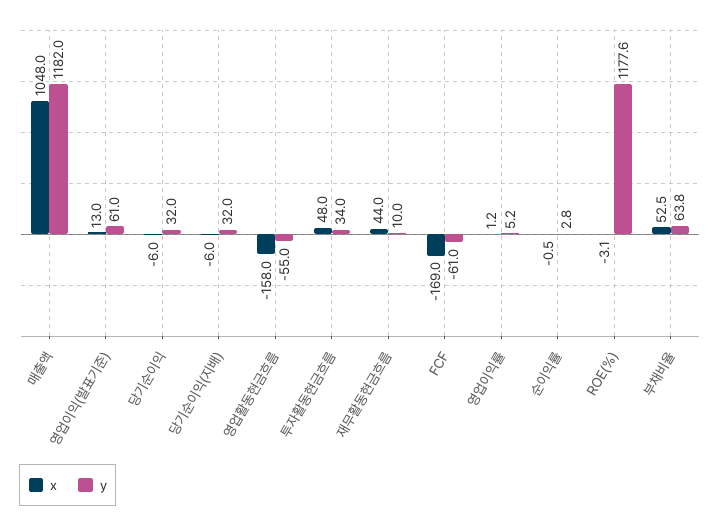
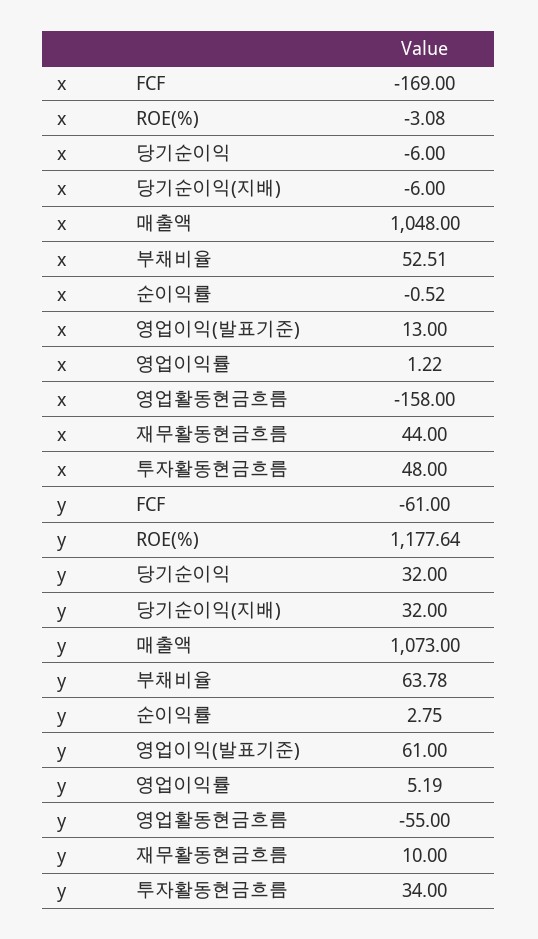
y, 매출액: 1182 -> 1073

